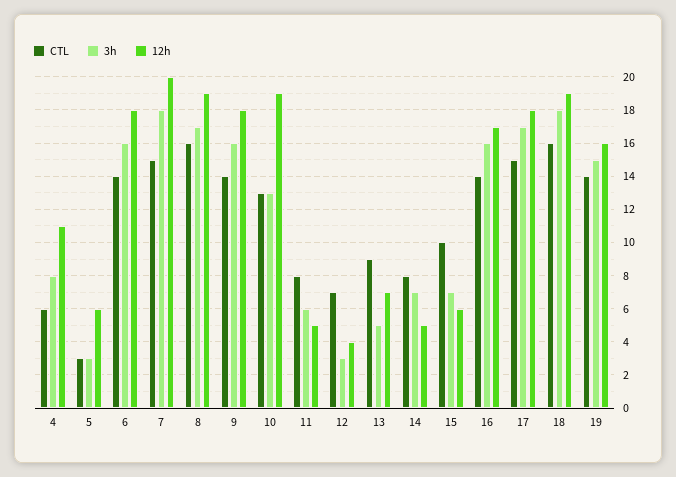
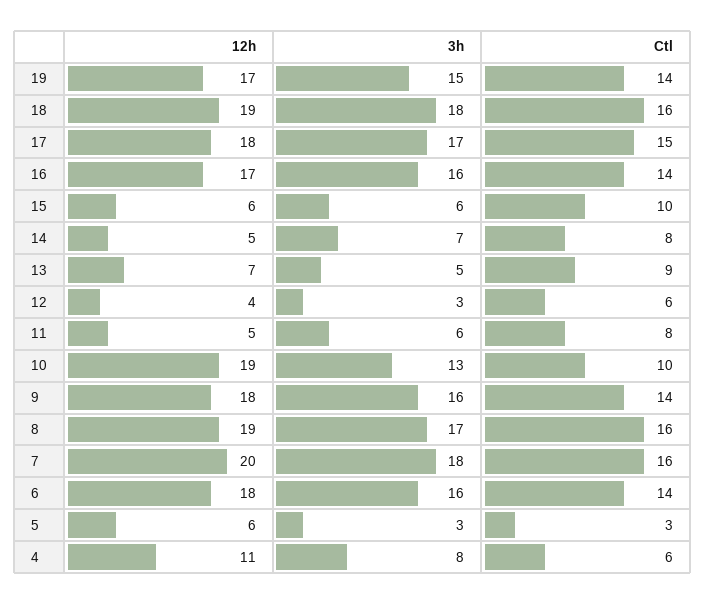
CTL, 7: 15 -> 16
CTL, 10: 13 -> 10
CTL, 12: 7 -> 6
3h, 15: 7 -> 6
12h, 19: 16 -> 17

